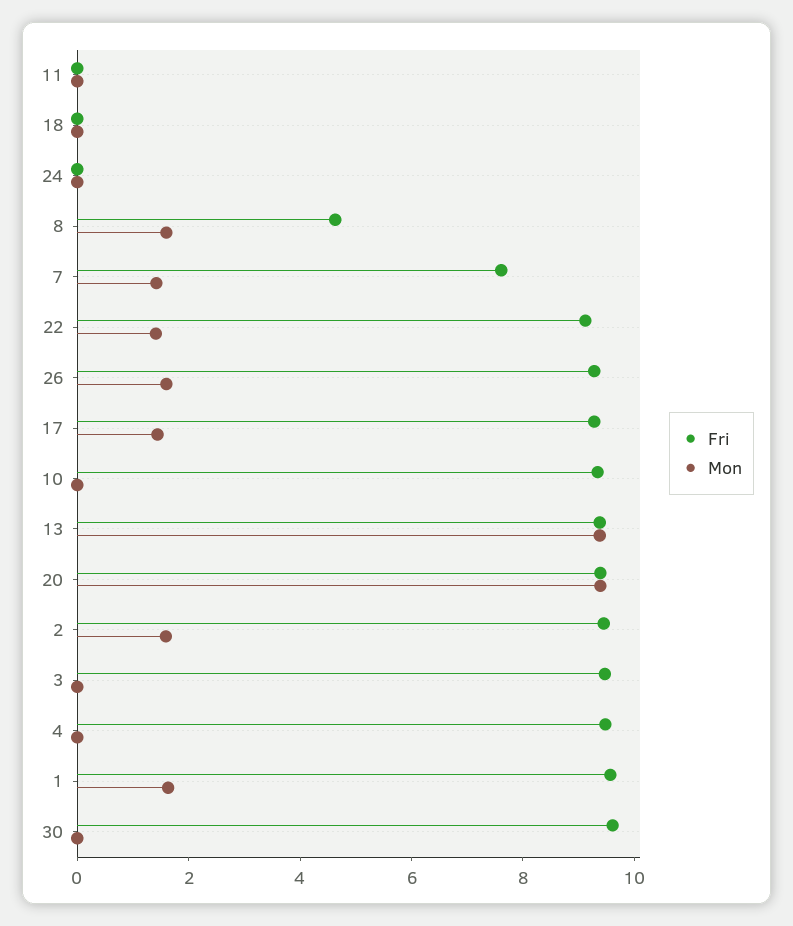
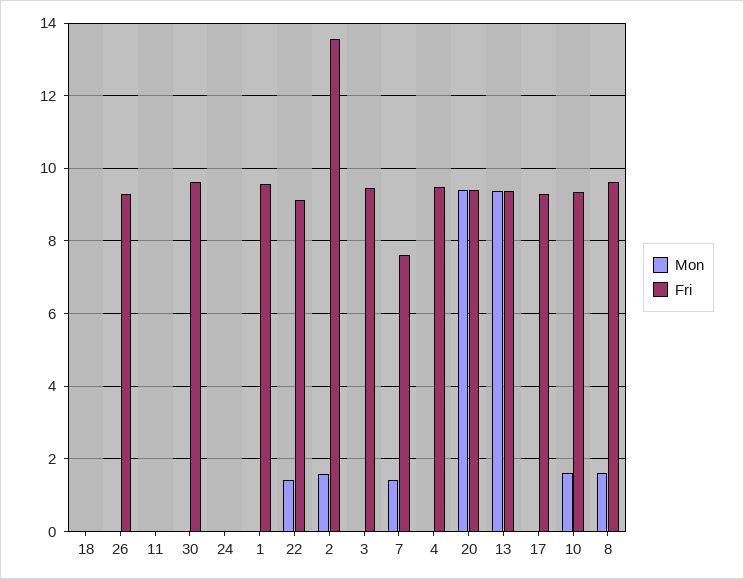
Fri, 8: 4.5 -> 9.6
Mon, 26: 1.5 -> 0
Mon, 17: 1.5 -> 0
Mon, 10: 0 -> 1.6
Fri, 2: 9.5 -> 13.6
Mon, 1: 1.5 -> 0

